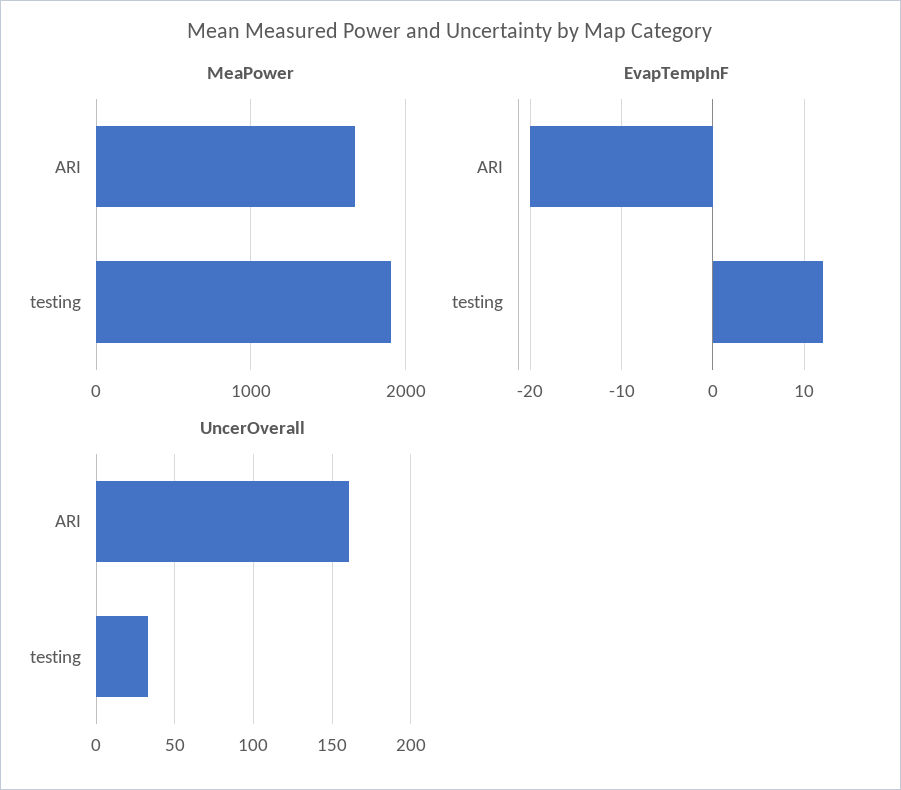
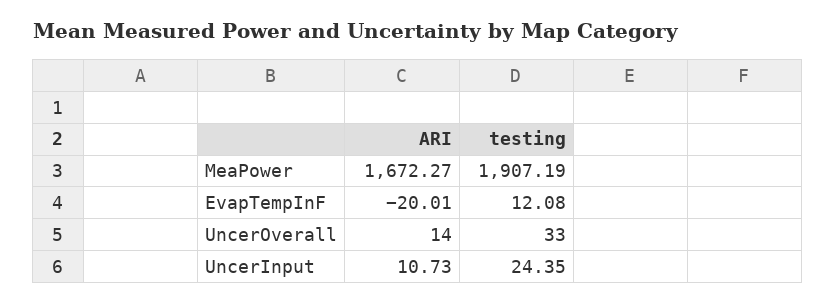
UncerOverall, ARI: 160 -> 14
UncerInput, ARI: none -> 10.73
UncerInput, testing: none -> 24.35

